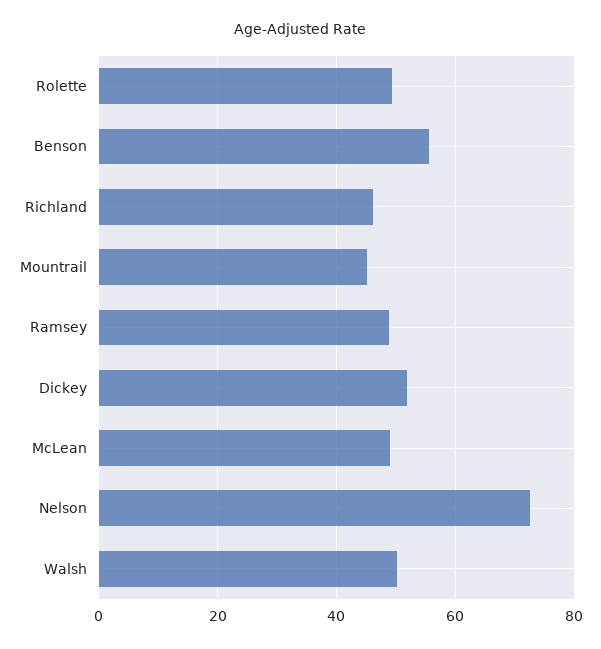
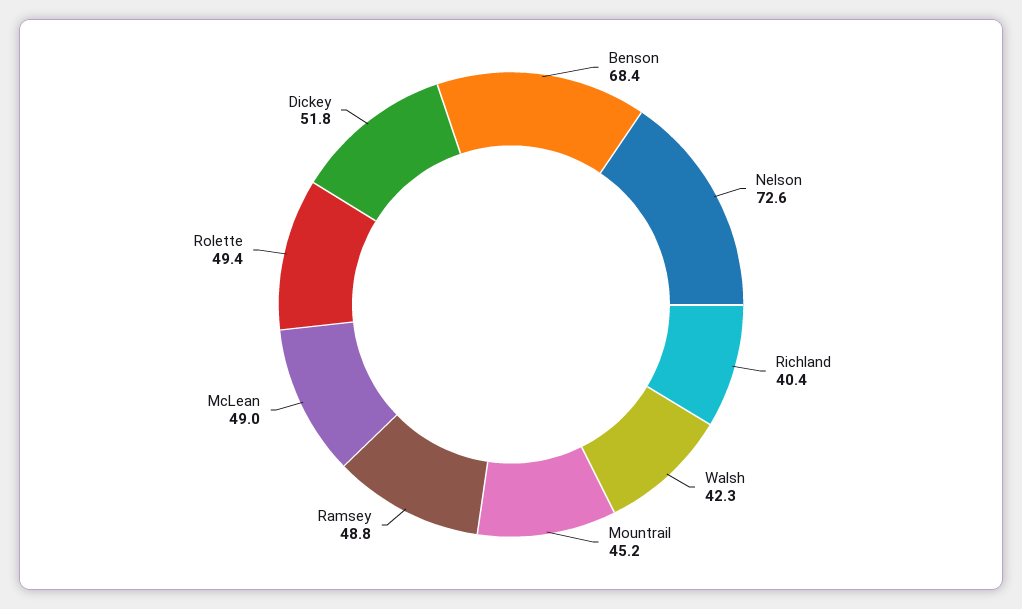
Benson: 56 -> 68.4
Richland: 46 -> 40.4
Walsh: 50 -> 42.3

